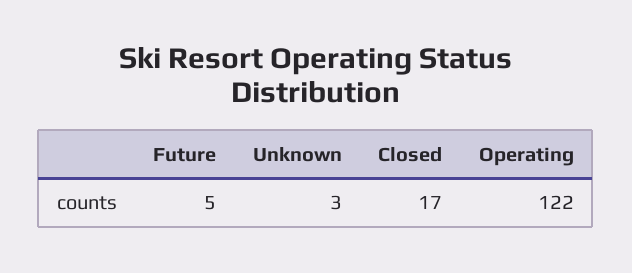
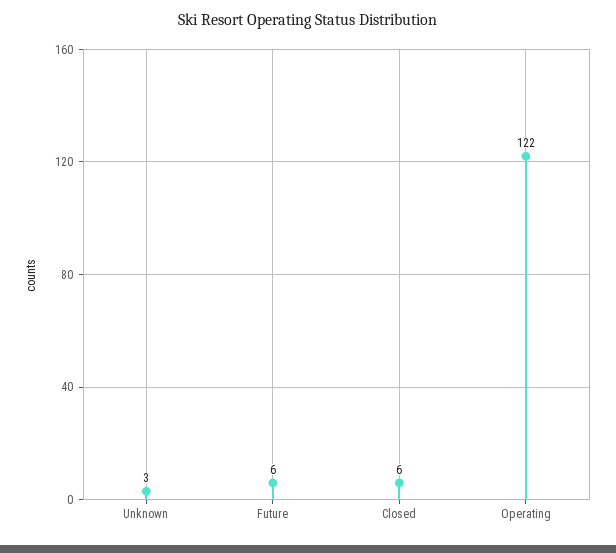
Future: 5 -> 6
Closed: 17 -> 6

